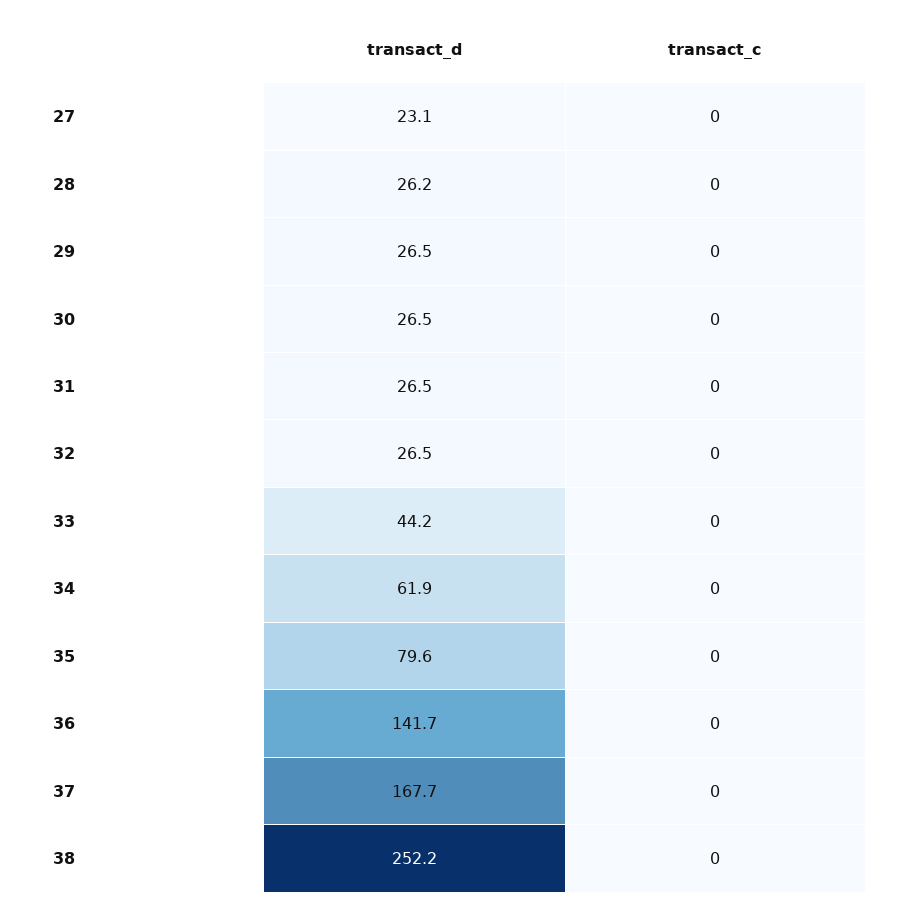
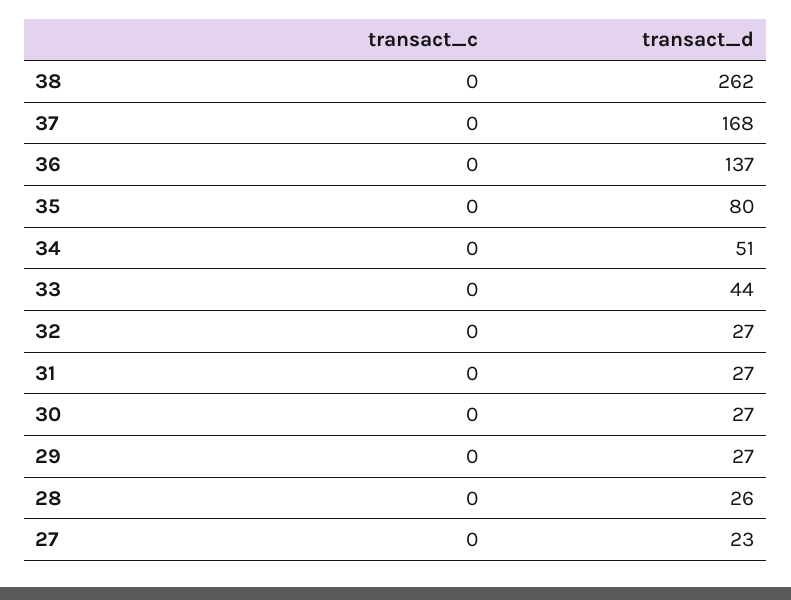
transact_d, 34: 61.9 -> 51
transact_d, 36: 141.7 -> 137
transact_d, 38: 252.2 -> 262

